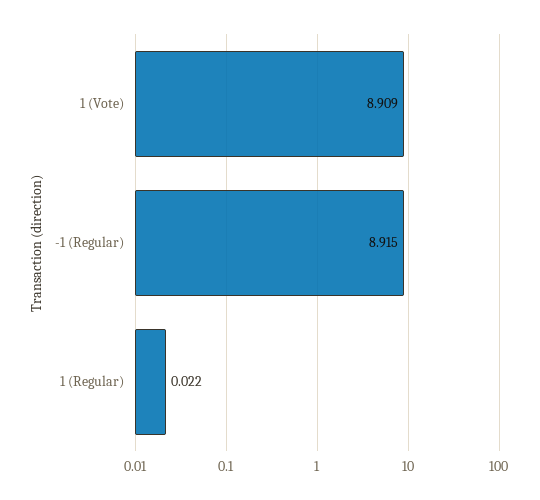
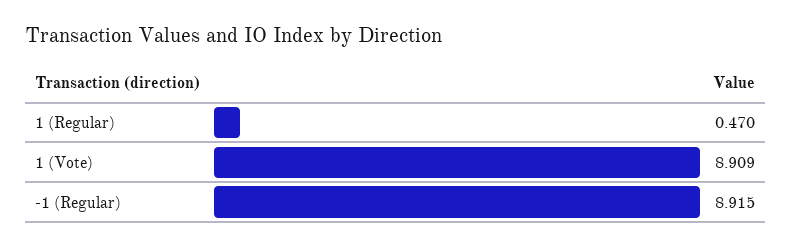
1 (Regular): 0.022 -> 0.47

